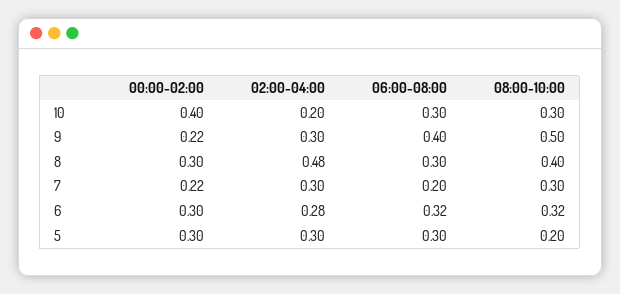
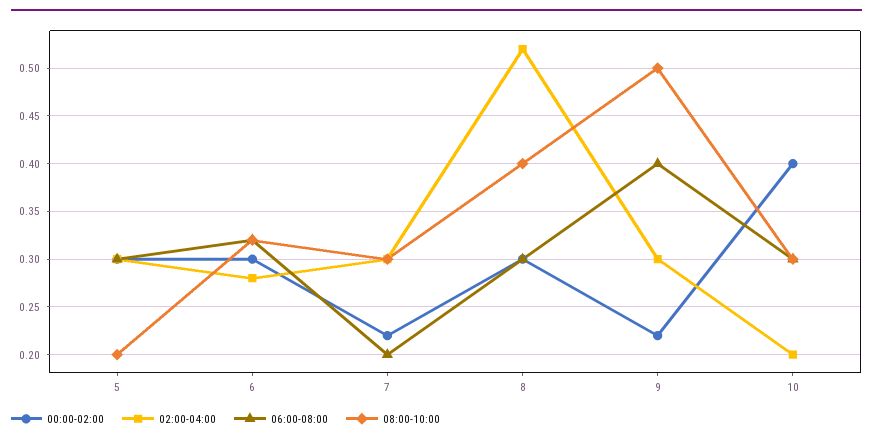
02:00-04:00, 8: 0.48 -> 0.52

